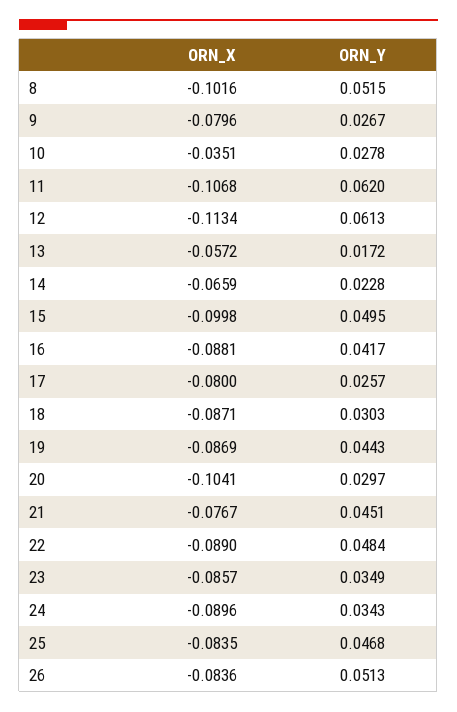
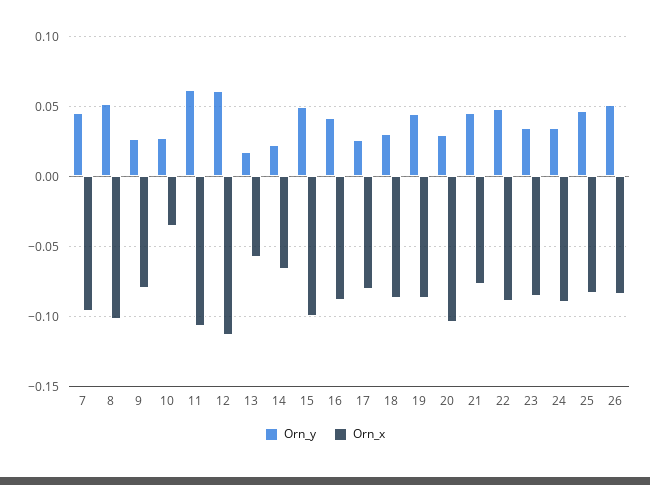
ORN_Y, 7: none -> 0.045
ORN_X, 7: none -> -0.095

